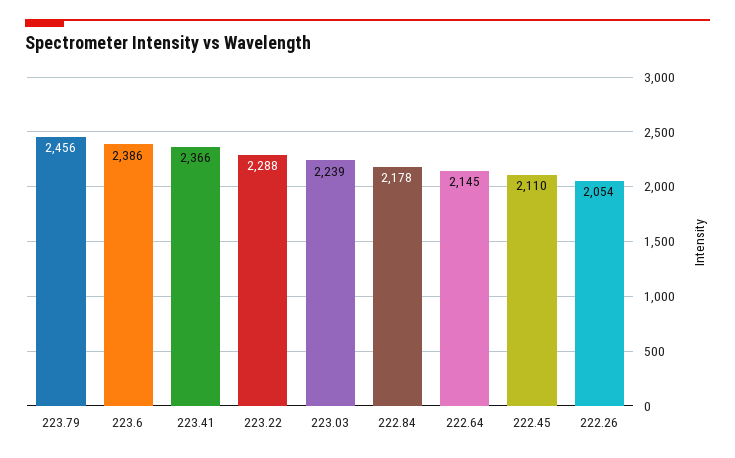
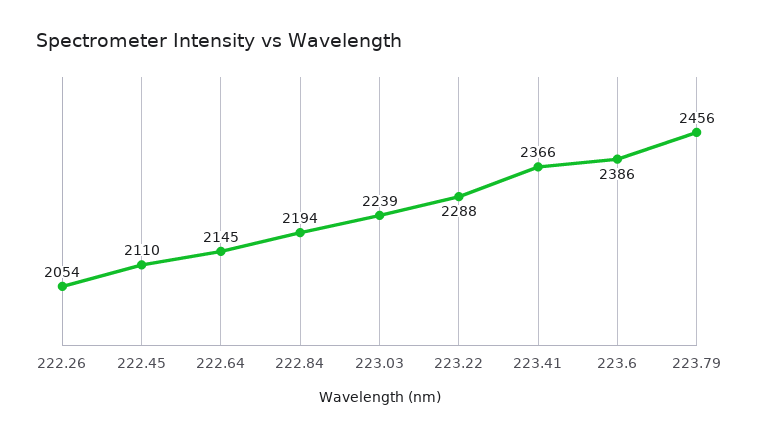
222.84: 2178 -> 2194

